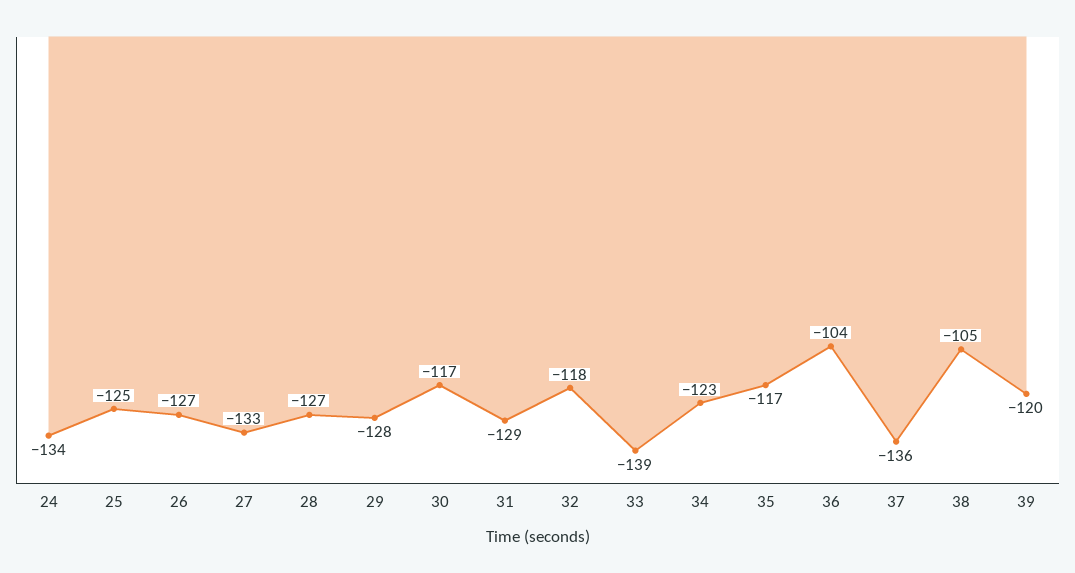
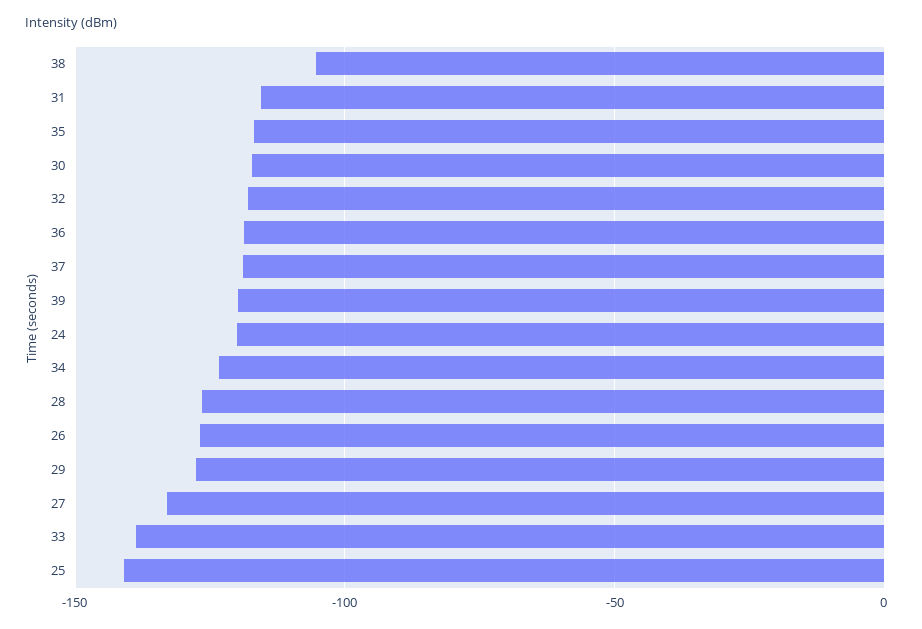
24: -134 -> -120
25: -125 -> -140
31: -129 -> -115
36: -104 -> -120
37: -136 -> -120

